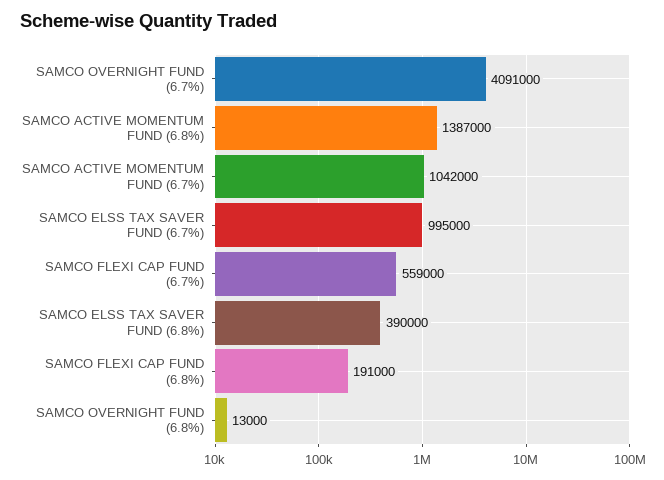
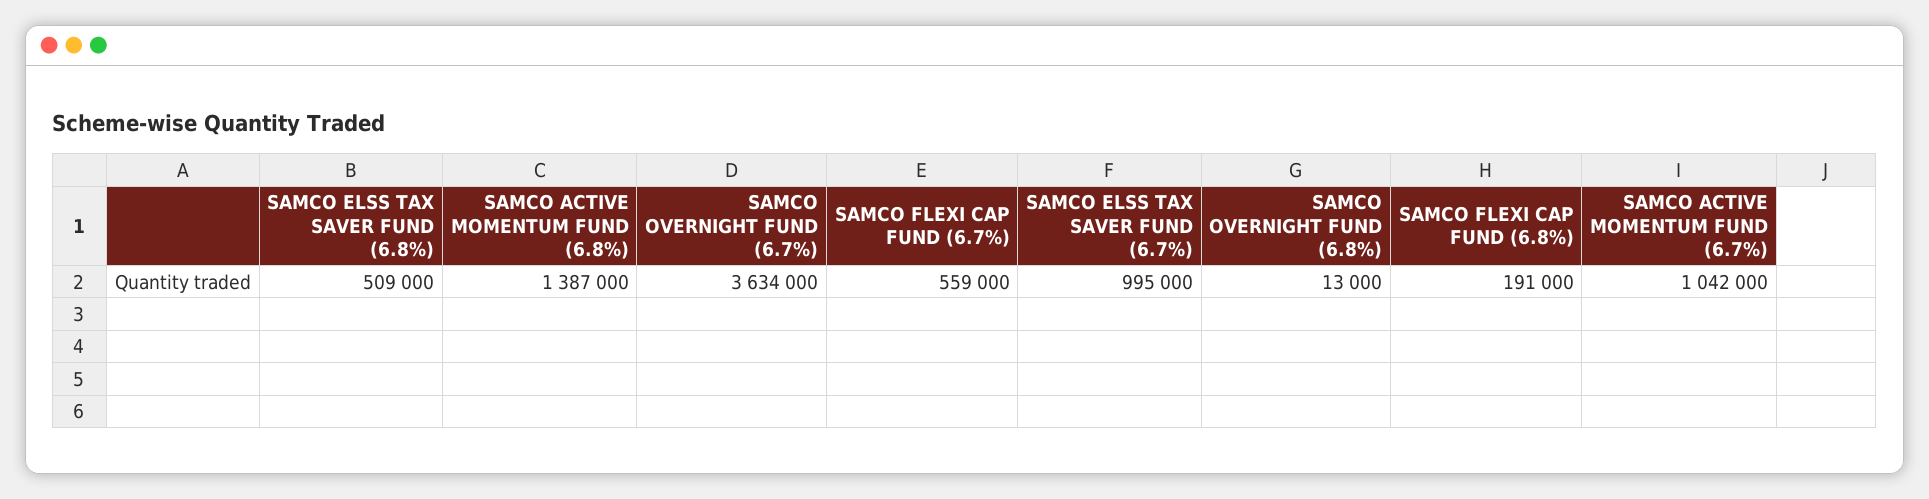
SAMCO OVERNIGHT FUND (6.7%): 4091000 -> 3634000
SAMCO ELSS TAX SAVER FUND (6.8%): 390000 -> 509000

